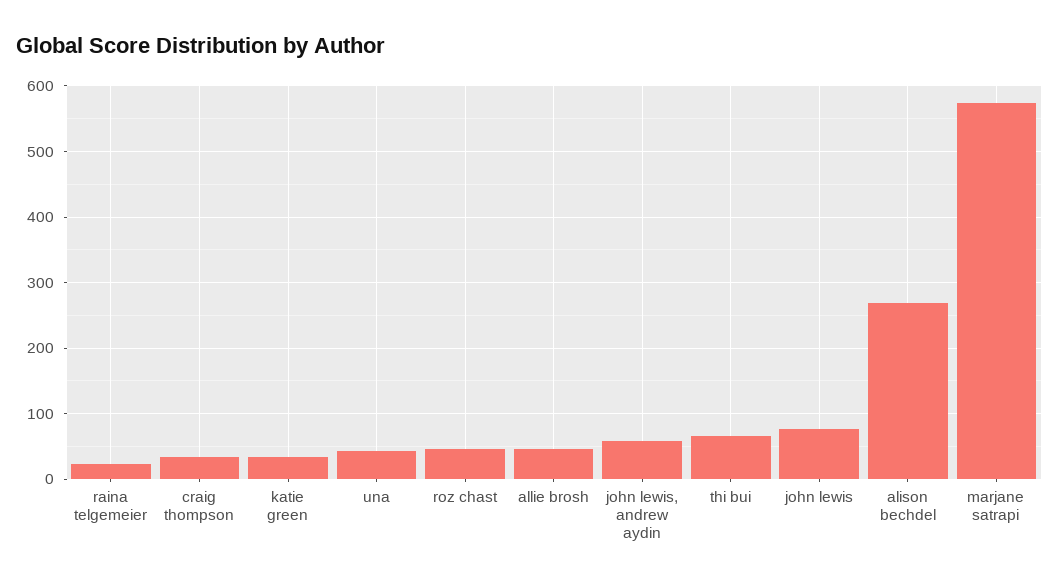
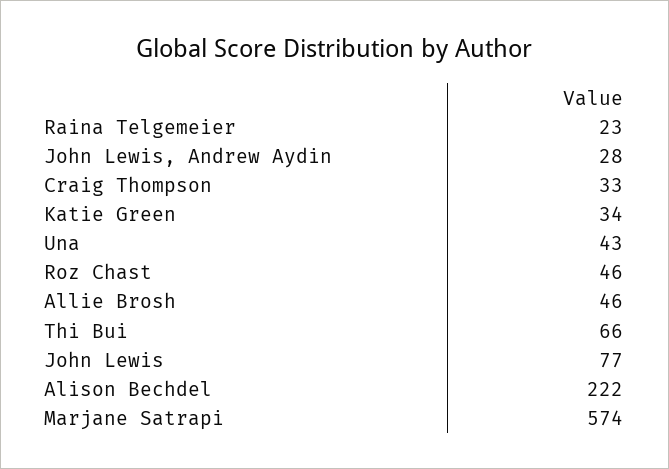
john lewis, andrew aydin: 60 -> 28
alison bechdel: 270 -> 222

